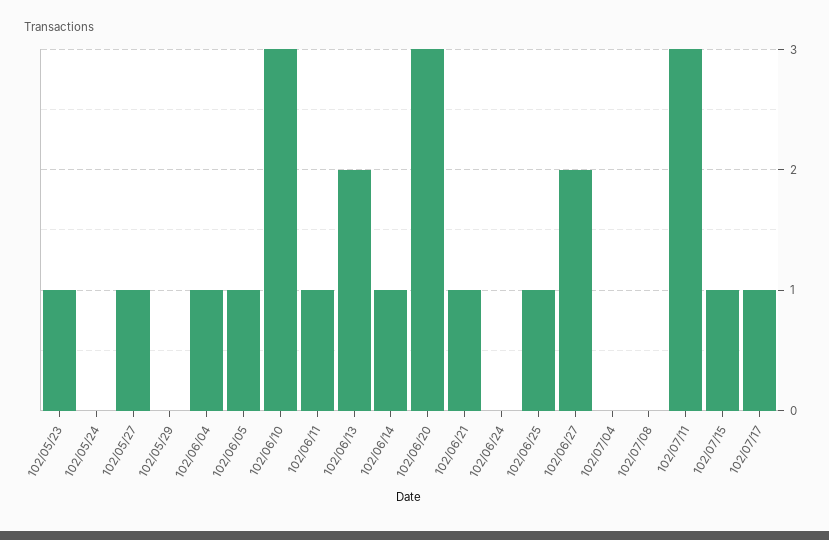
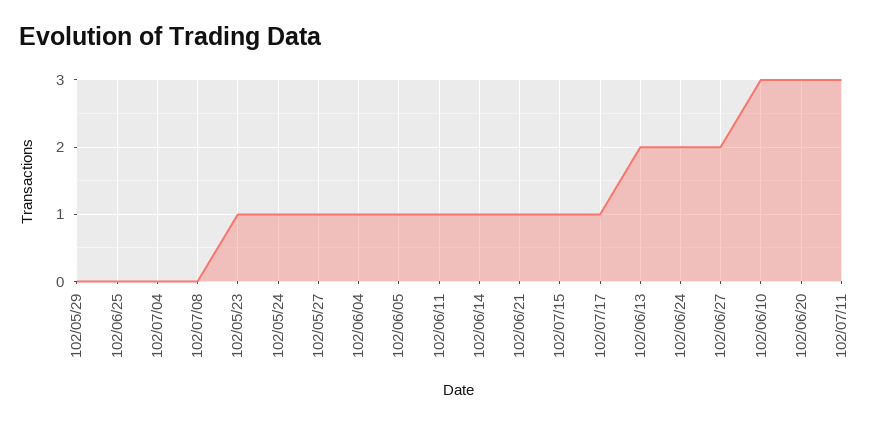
102/05/24: 0 -> 1
102/06/24: 0 -> 2
102/06/25: 1 -> 0

